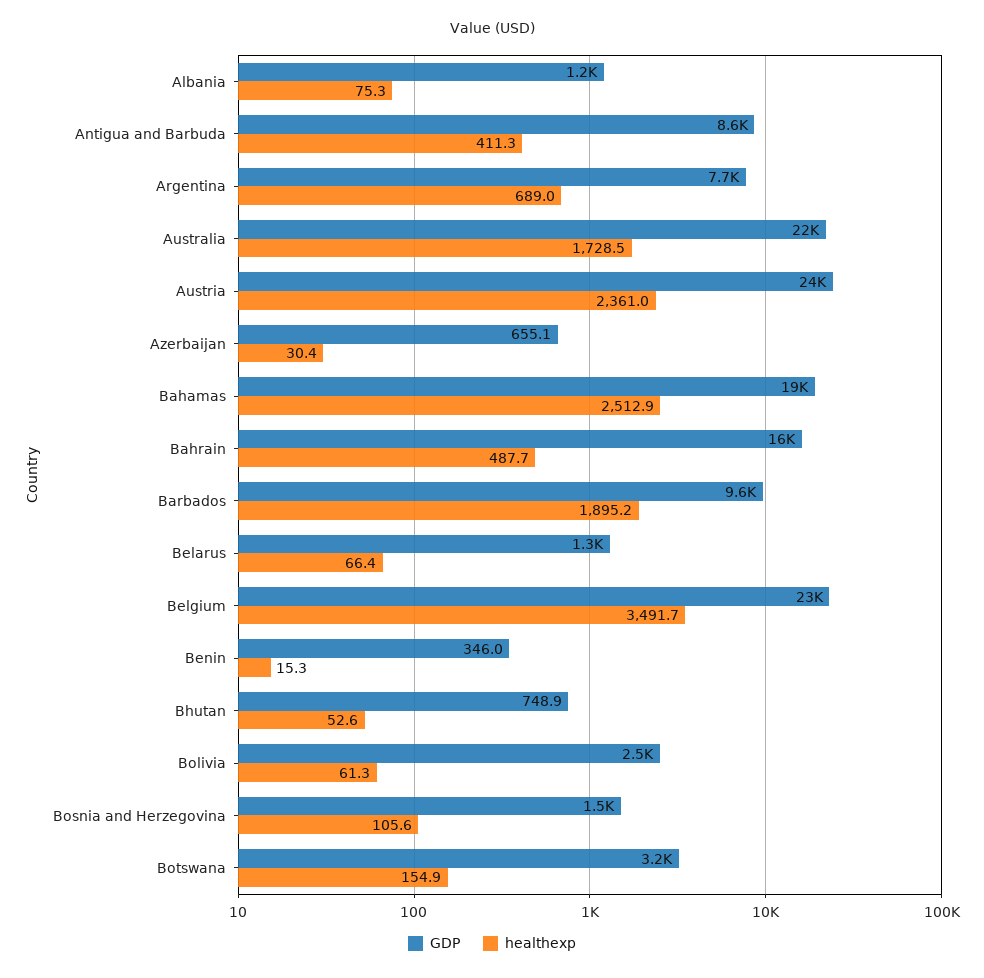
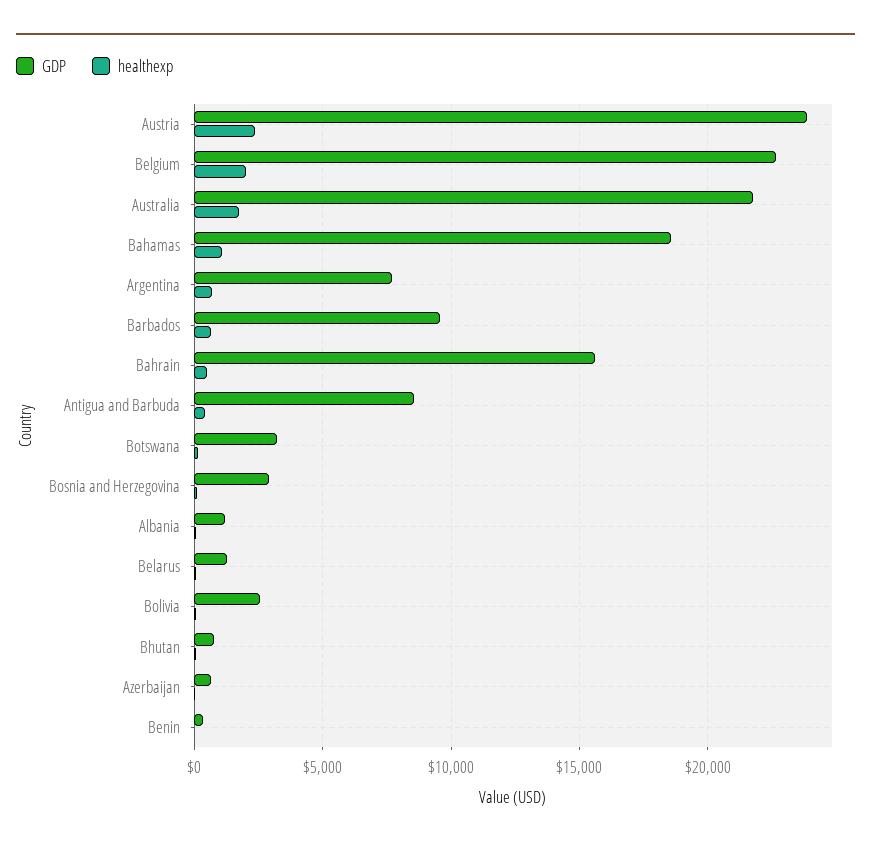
healthexp, Bahamas: 2512.9 -> 1000
healthexp, Barbados: 1895.2 -> 500
healthexp, Belgium: 3491.7 -> 2000
GDP, Bosnia and Herzegovina: 1500 -> 3000

